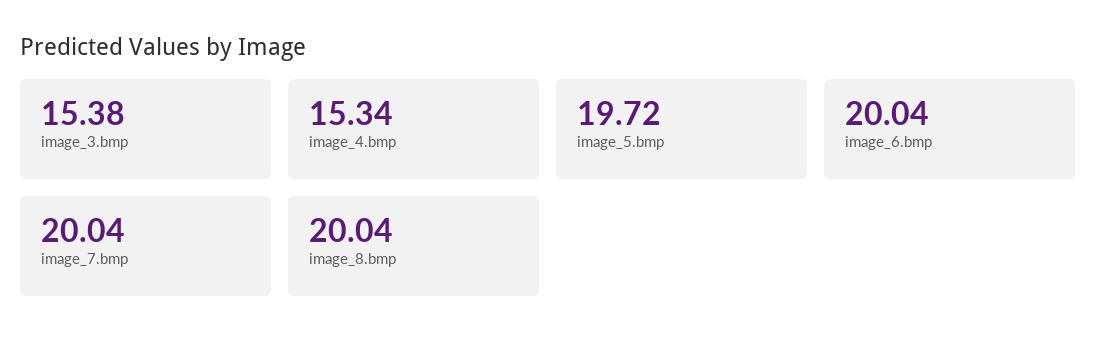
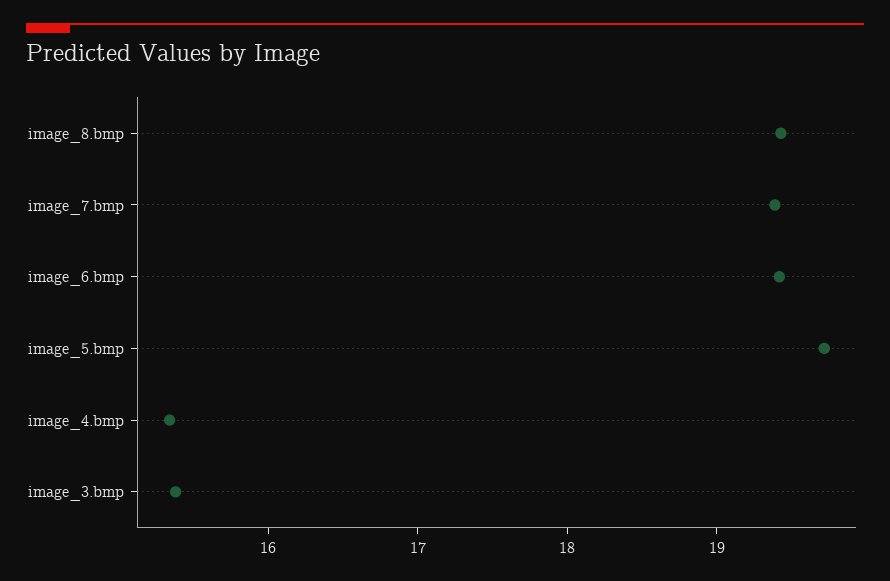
image_6.bmp: 20.04 -> 19.4
image_7.bmp: 20.04 -> 19.4
image_8.bmp: 20.04 -> 19.4

